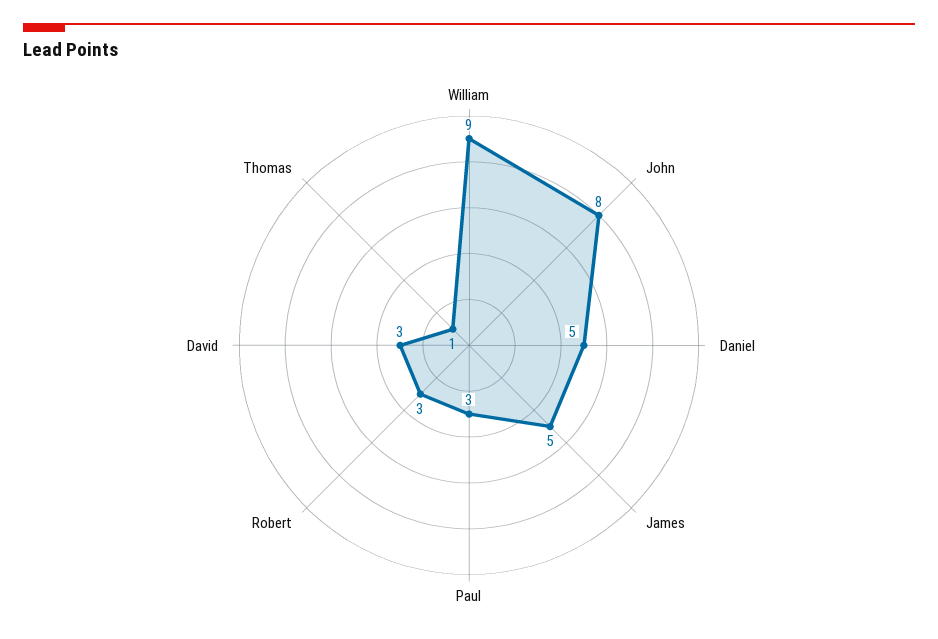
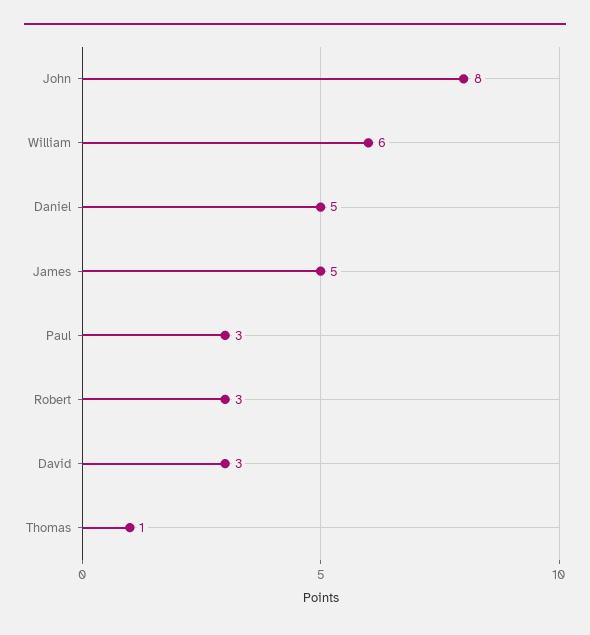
William: 9 -> 6

